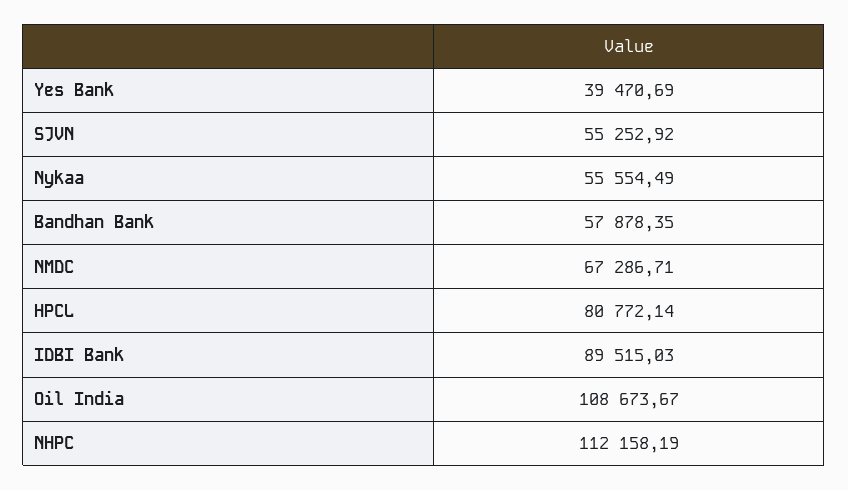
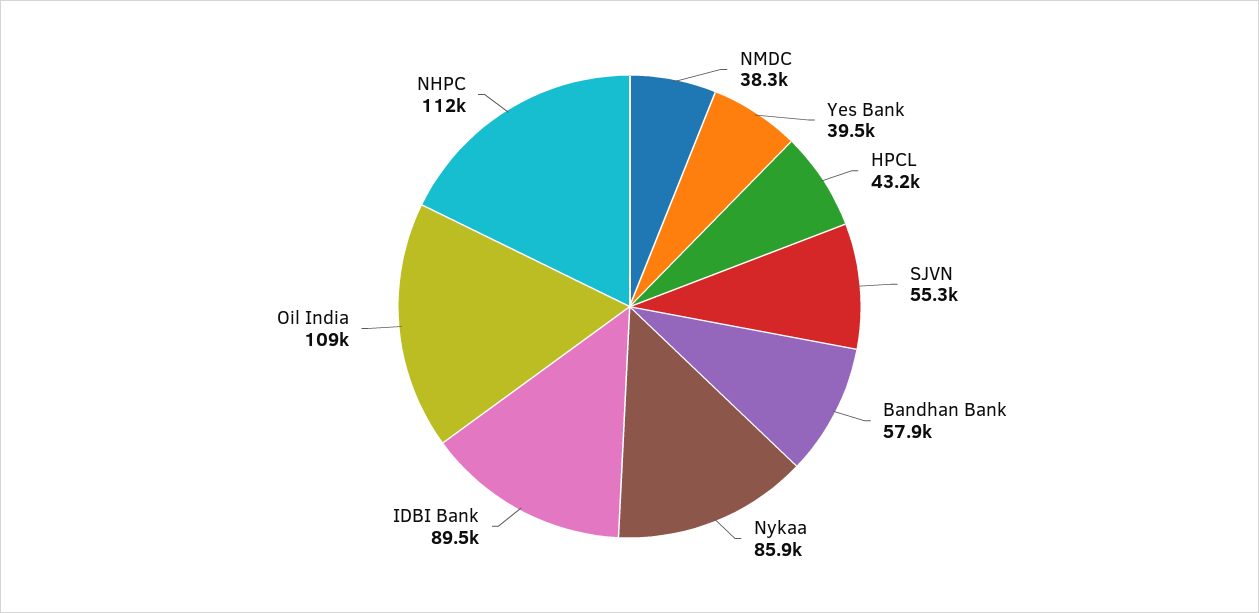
Nykaa: 55554.49 -> 85900
NMDC: 67286.71 -> 38300
HPCL: 80772.14 -> 43200

